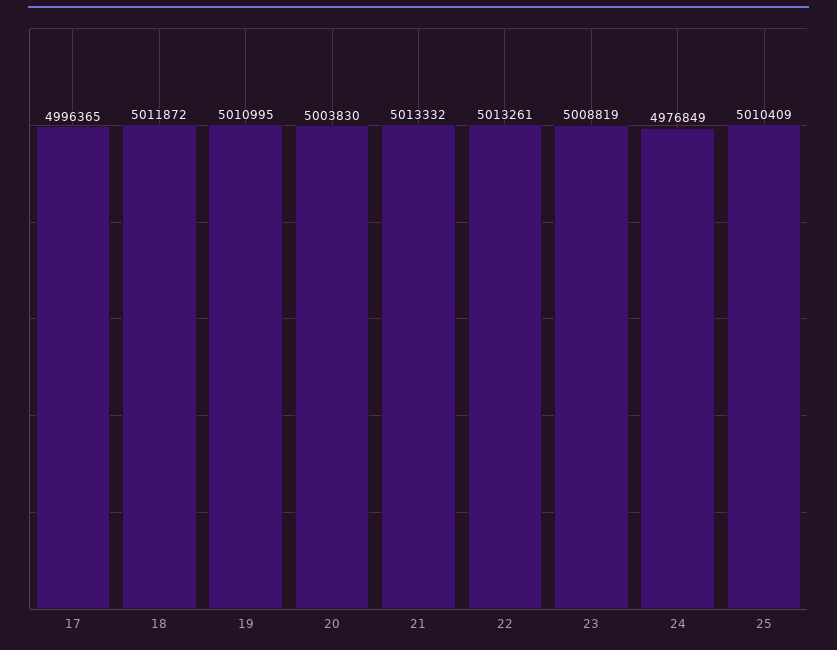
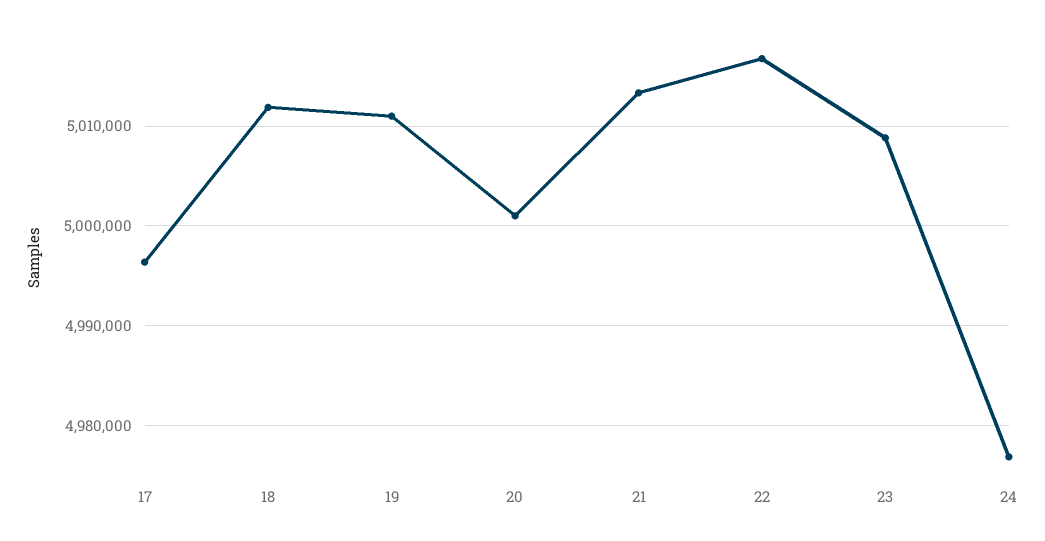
20: 5003830 -> 5001000
22: 5013261 -> 5017000
25: 5010409 -> none

